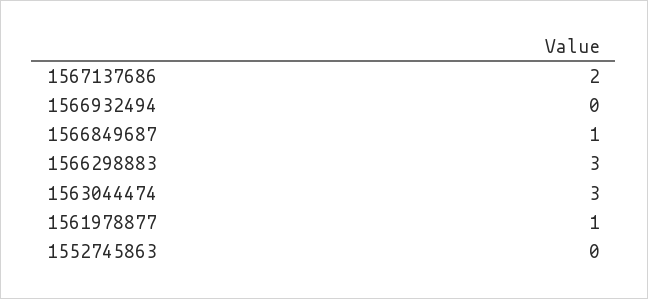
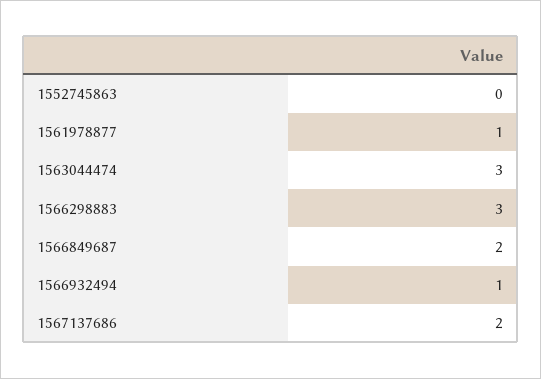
1566932494: 0 -> 1
1566849687: 1 -> 2

